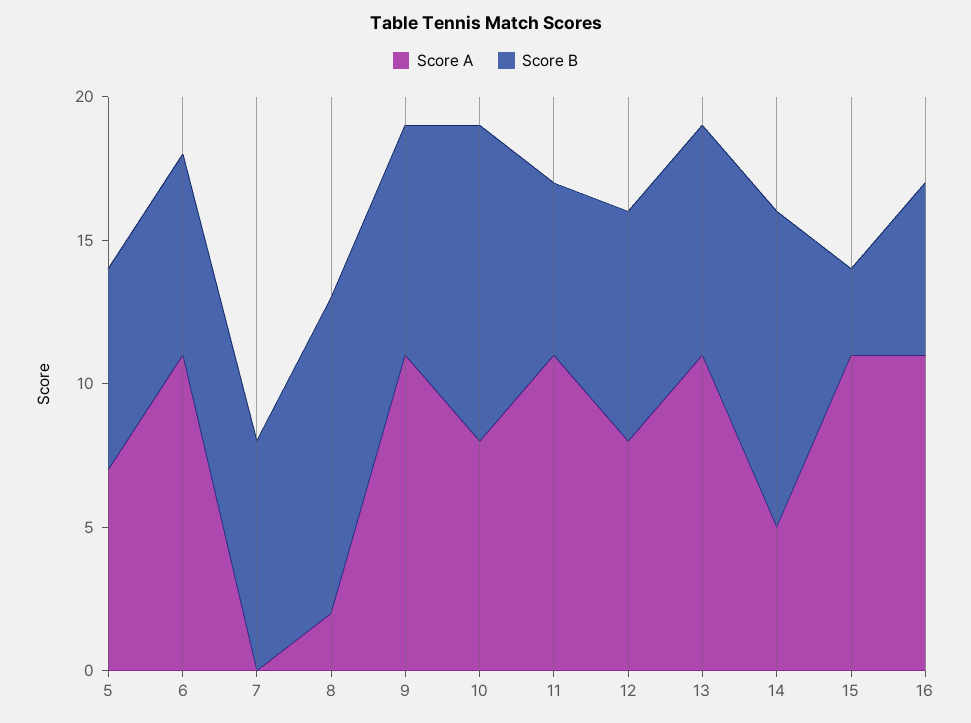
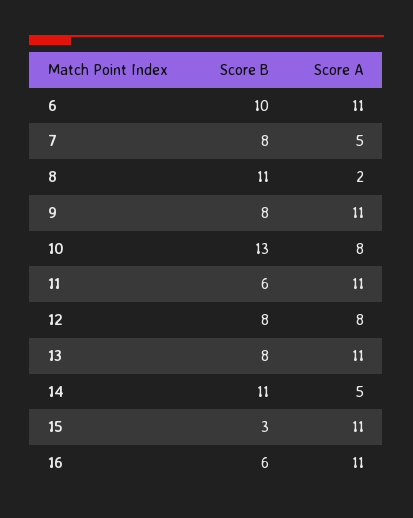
Score A, 5: 7 -> none
Score B, 5: 7 -> none
Score B, 6: 7 -> 10
Score A, 7: 0 -> 5
Score B, 10: 11 -> 13

